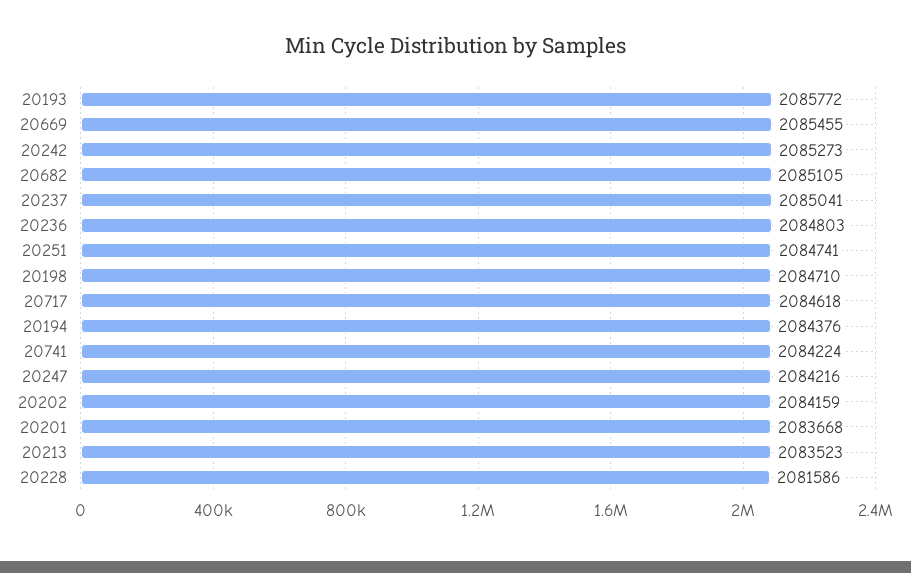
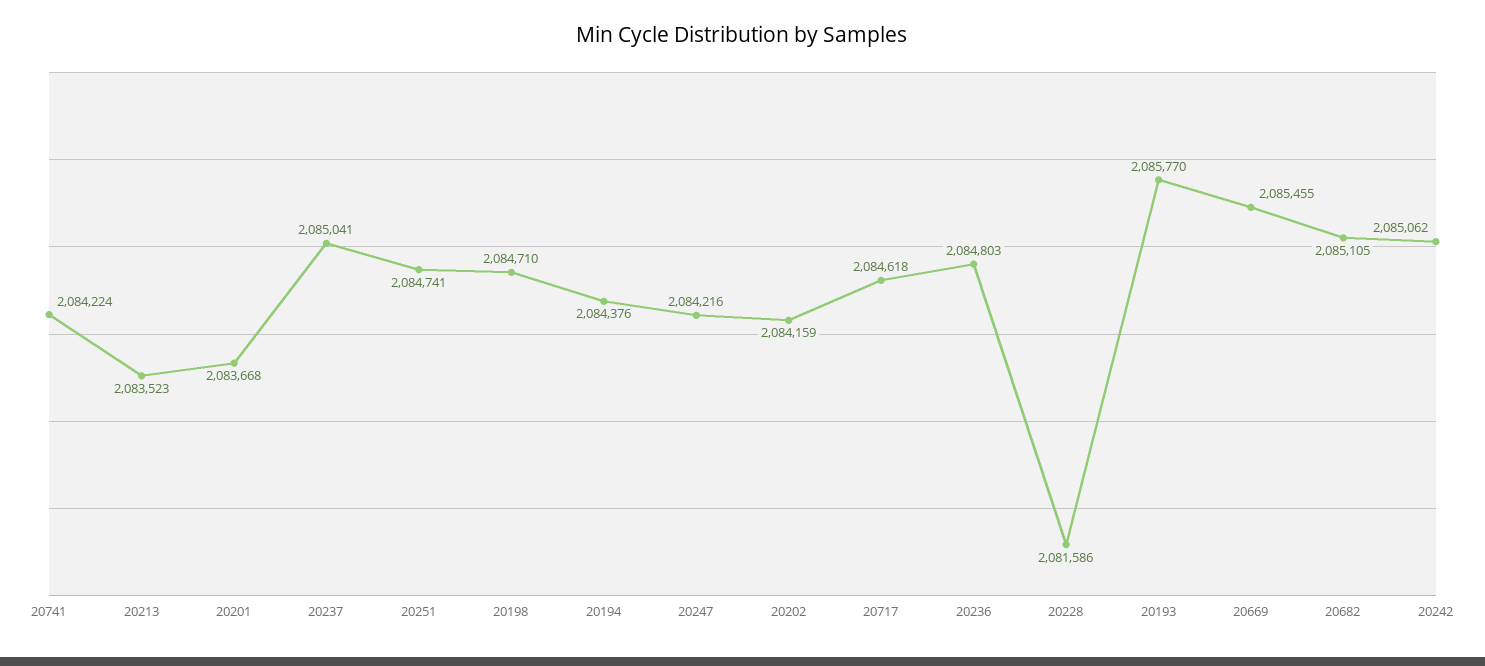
20193: 2085772 -> 2085770
20242: 2085273 -> 2085062

